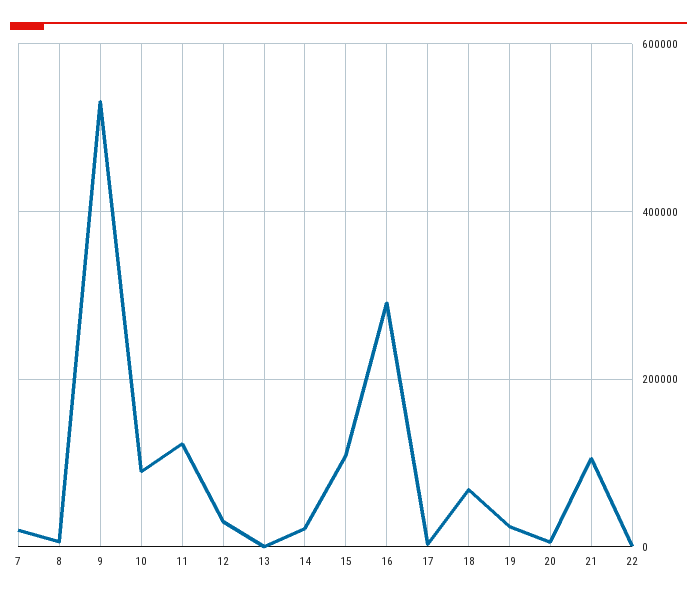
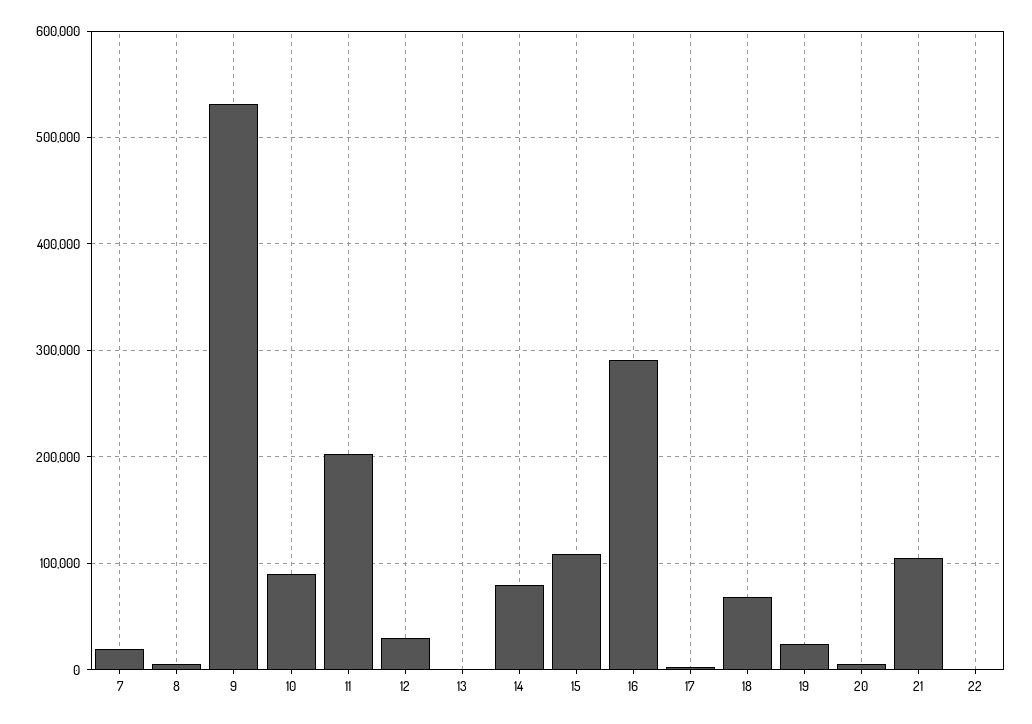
11: 120000 -> 200000
14: 20000 -> 80000

